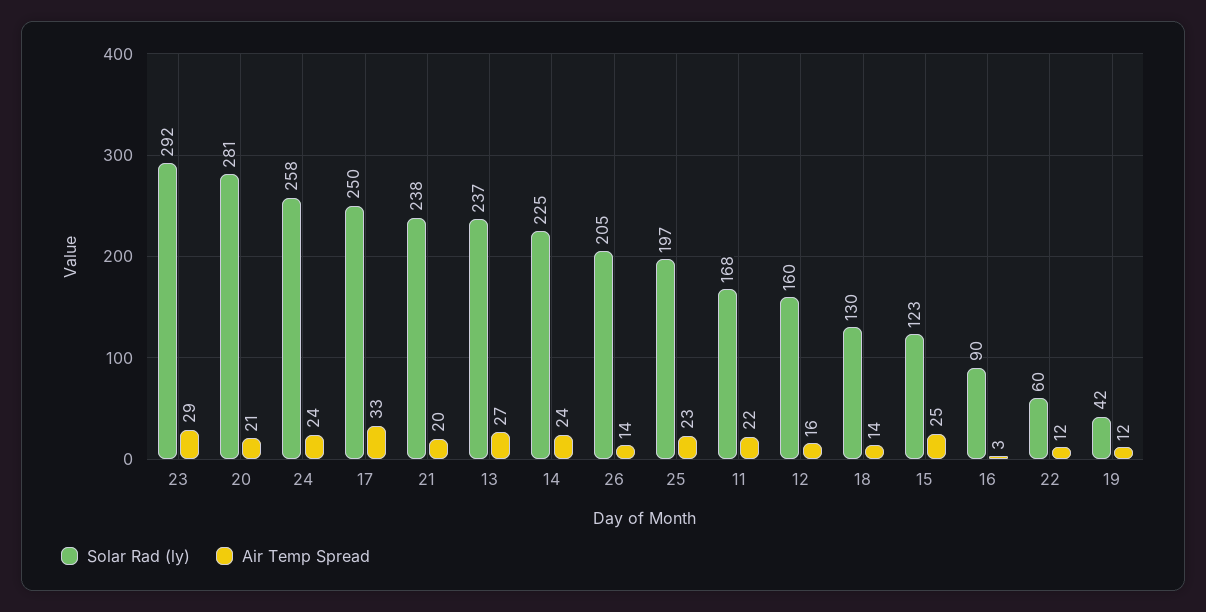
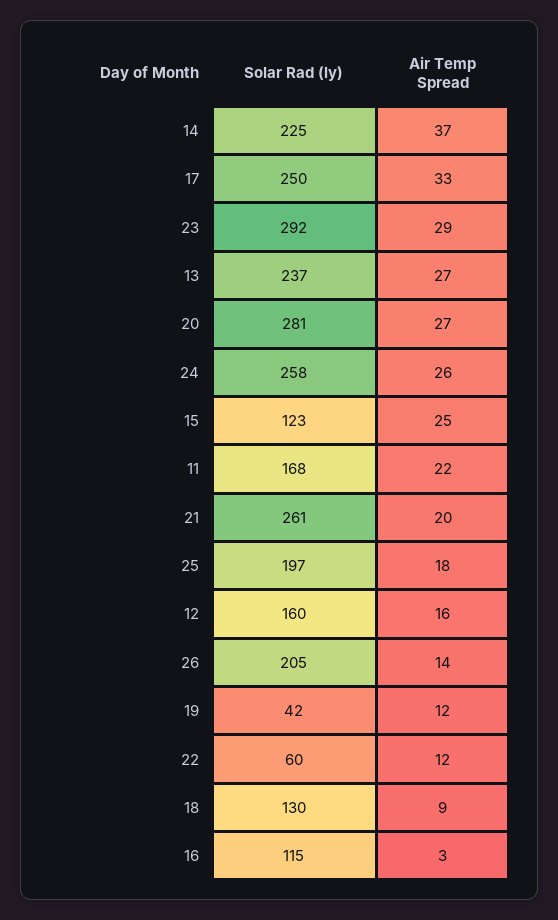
Air Temp Spread, 20: 21 -> 27
Air Temp Spread, 24: 24 -> 26
Solar Rad (ly), 21: 238 -> 261
Air Temp Spread, 14: 24 -> 37
Air Temp Spread, 25: 23 -> 18
Air Temp Spread, 18: 14 -> 9
Solar Rad (ly), 16: 90 -> 115

